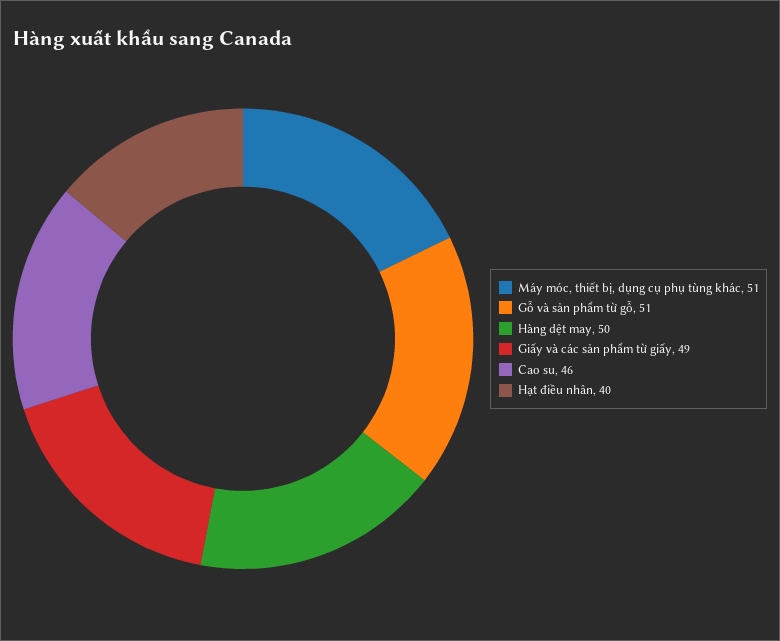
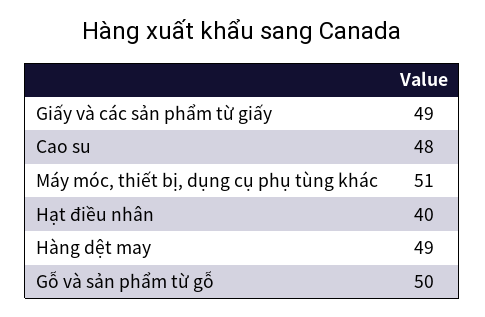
Gỗ và sản phẩm từ gỗ: 51 -> 50
Hàng dệt may: 50 -> 49
Cao su: 46 -> 48

